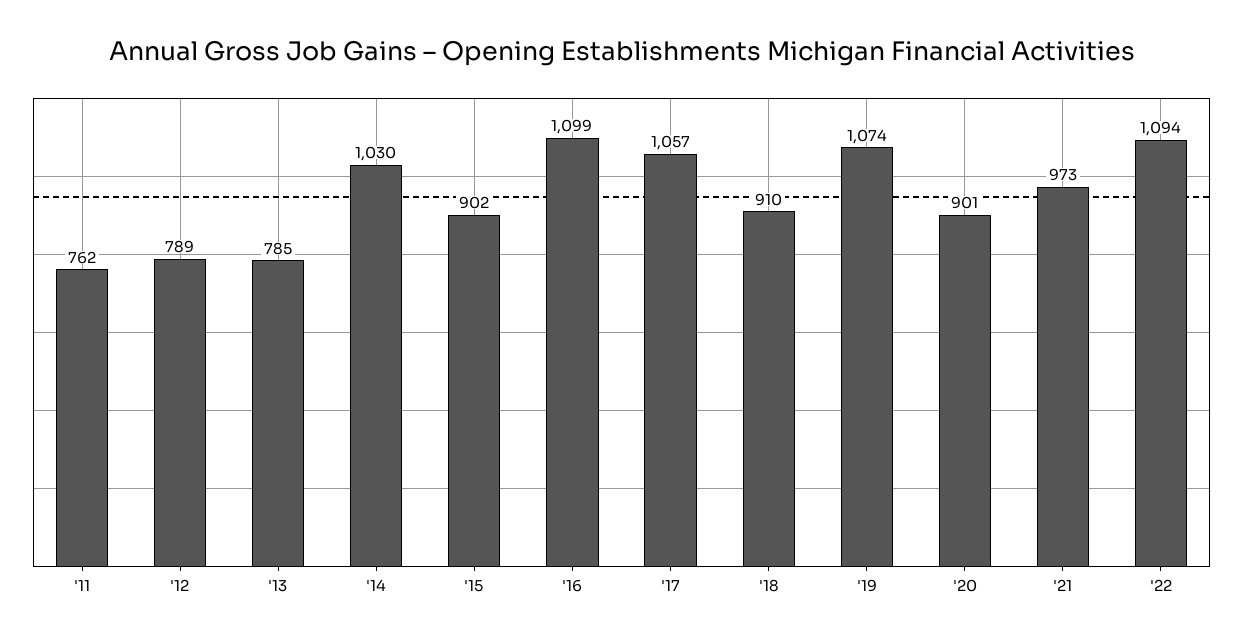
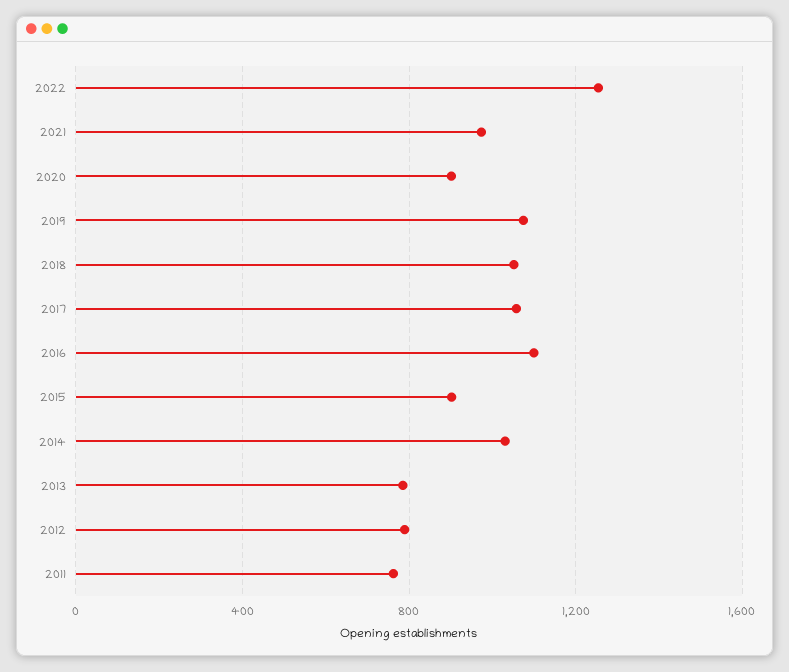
'18: 910 -> 1050
'22: 1094 -> 1250

